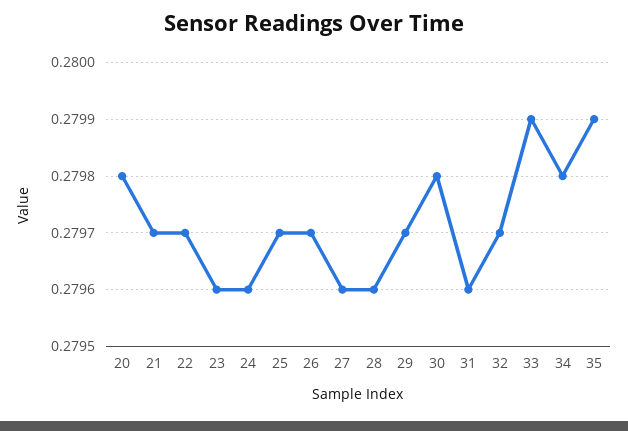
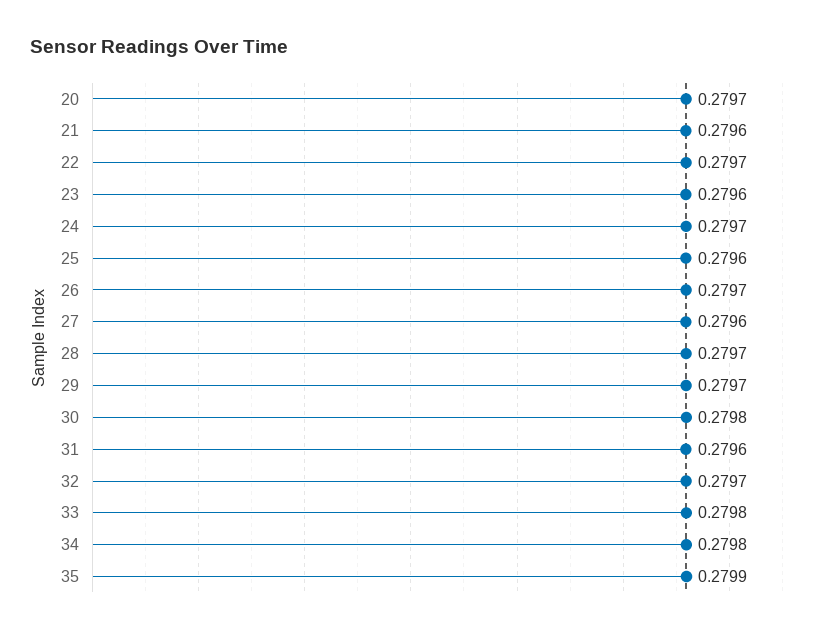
20: 0.2798 -> 0.2797
21: 0.2797 -> 0.2796
24: 0.2796 -> 0.2797
25: 0.2797 -> 0.2796
28: 0.2796 -> 0.2797
33: 0.2799 -> 0.2798

